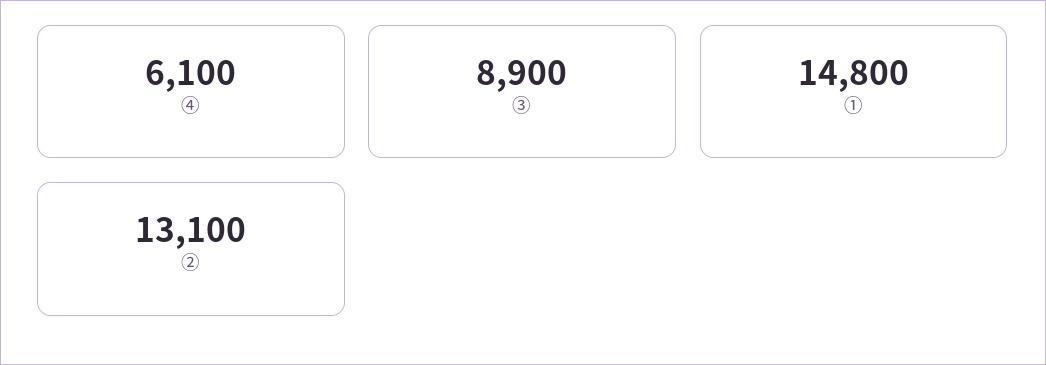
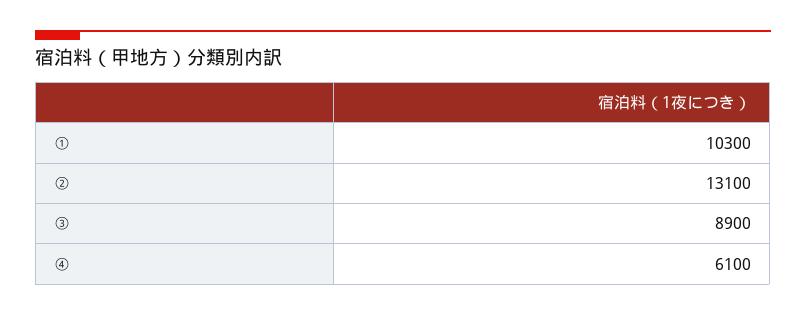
①: 14800 -> 10300

